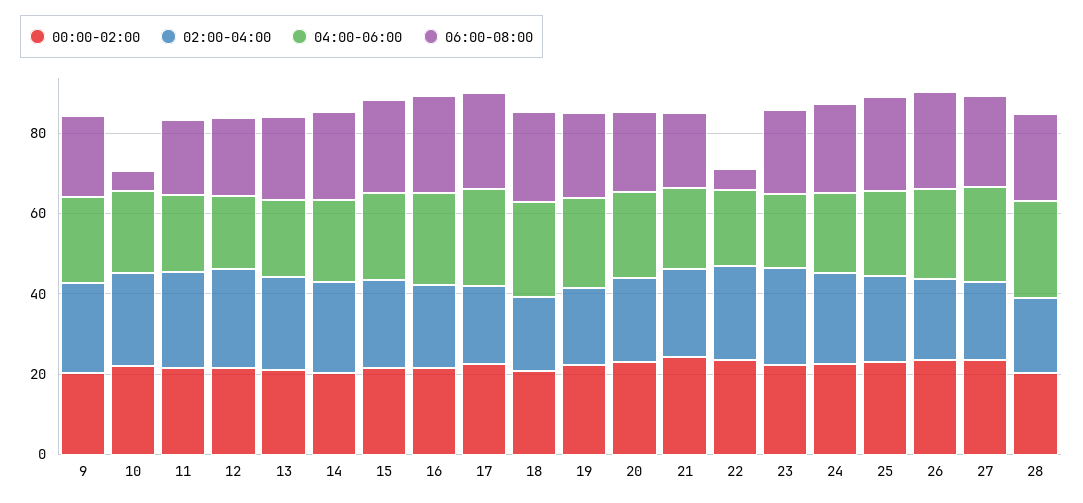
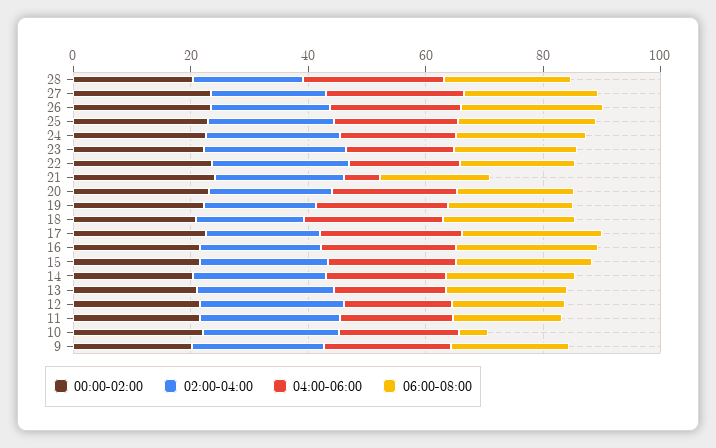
04:00-06:00, 21: 20 -> 5
06:00-08:00, 22: 5 -> 20

